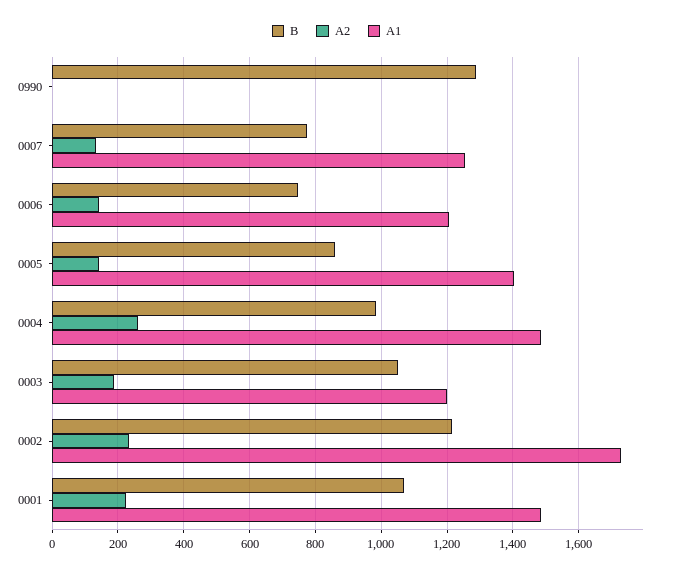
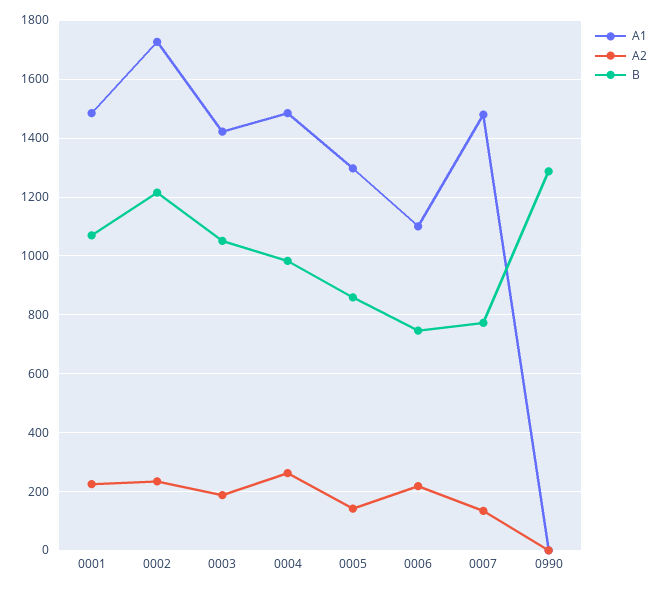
A1, 0007: 1260 -> 1475
A2, 0006: 140 -> 225
A1, 0006: 1200 -> 1100
A1, 0005: 1400 -> 1300
A1, 0003: 1200 -> 1425

